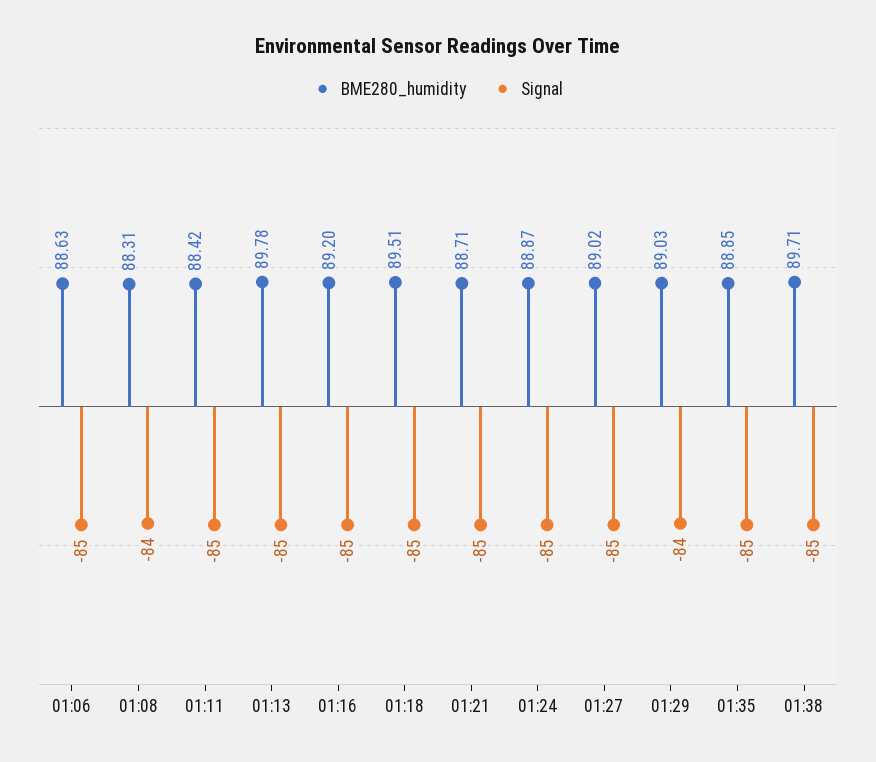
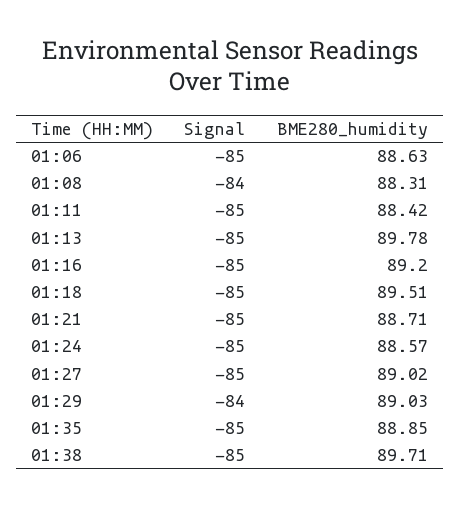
BME280_humidity, 01:24: 88.87 -> 88.57

